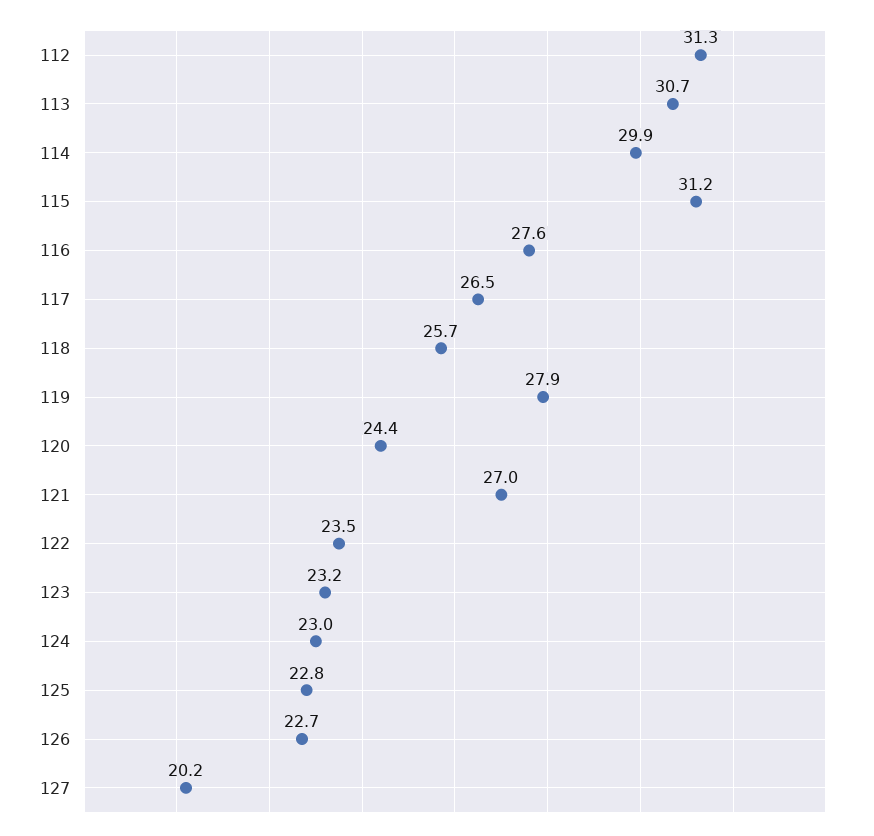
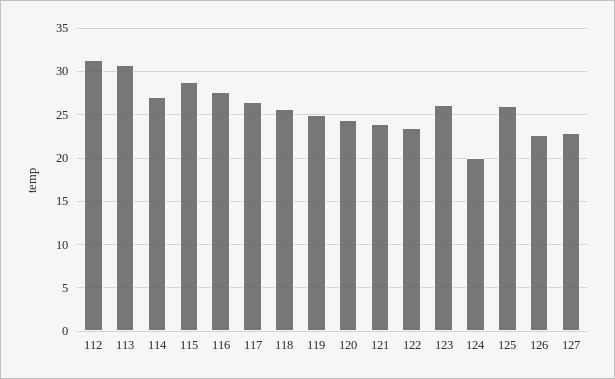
114: 29.9 -> 27
115: 31.2 -> 29
119: 27.9 -> 25
121: 27 -> 24
123: 23.2 -> 26
124: 23 -> 20
125: 22.8 -> 26
127: 20.2 -> 23

